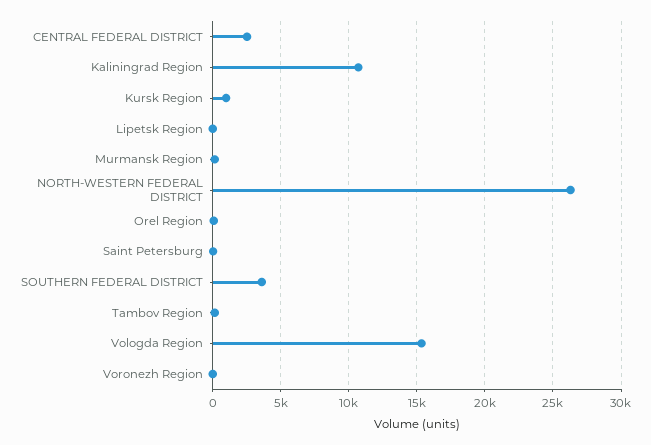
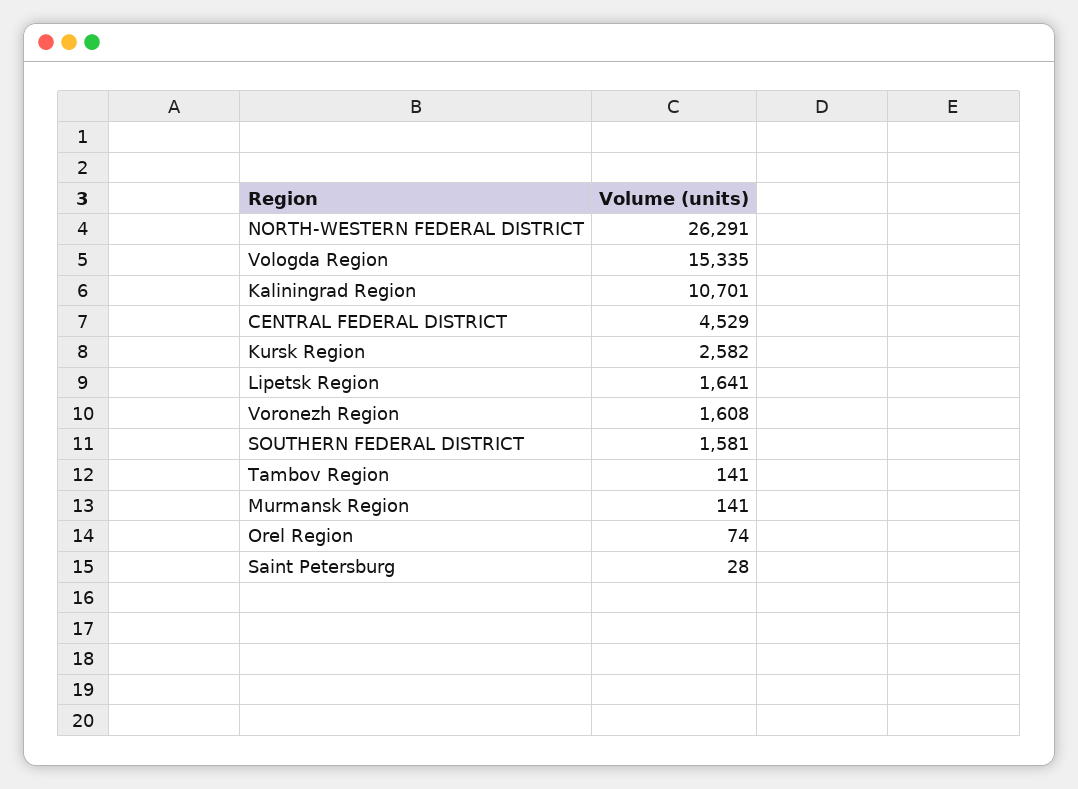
CENTRAL FEDERAL DISTRICT: 2500 -> 4529
Kursk Region: 1000 -> 2582
Lipetsk Region: 0 -> 1641
SOUTHERN FEDERAL DISTRICT: 3500 -> 1581
Voronezh Region: 0 -> 1608

